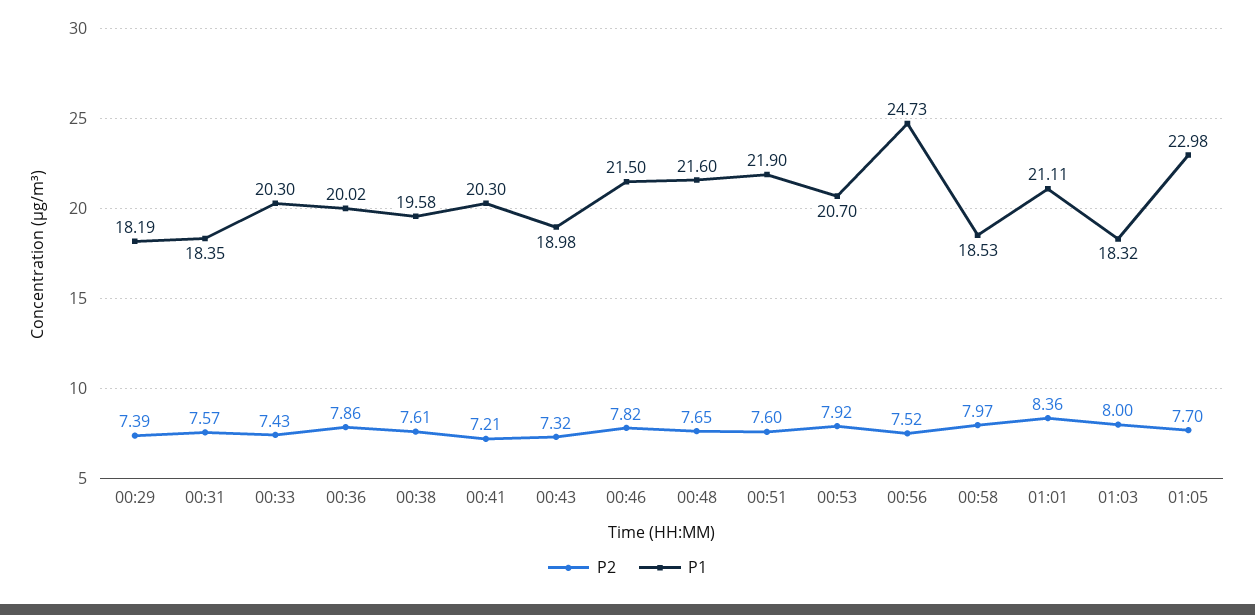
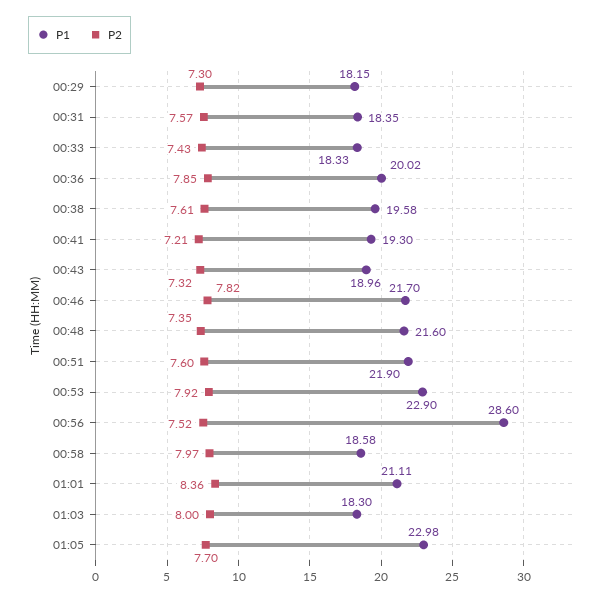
P2, 00:29: 7.39 -> 7.3
P1, 00:29: 18.19 -> 18.15
P1, 00:33: 20.3 -> 18.33
P2, 00:36: 7.86 -> 7.85
P1, 00:41: 20.3 -> 19.3
P1, 00:43: 18.98 -> 18.96
P1, 00:46: 21.5 -> 21.7
P2, 00:48: 7.65 -> 7.35
P1, 00:53: 20.7 -> 22.9
P1, 00:56: 24.73 -> 28.6
P1, 00:58: 18.53 -> 18.58
P1, 01:03: 18.32 -> 18.3

